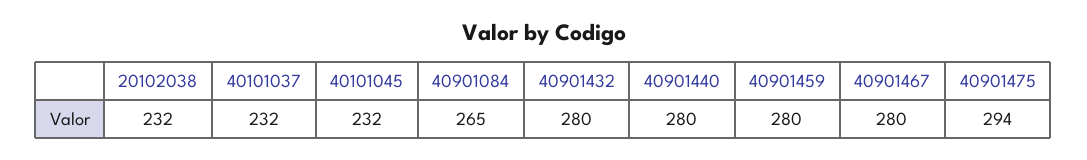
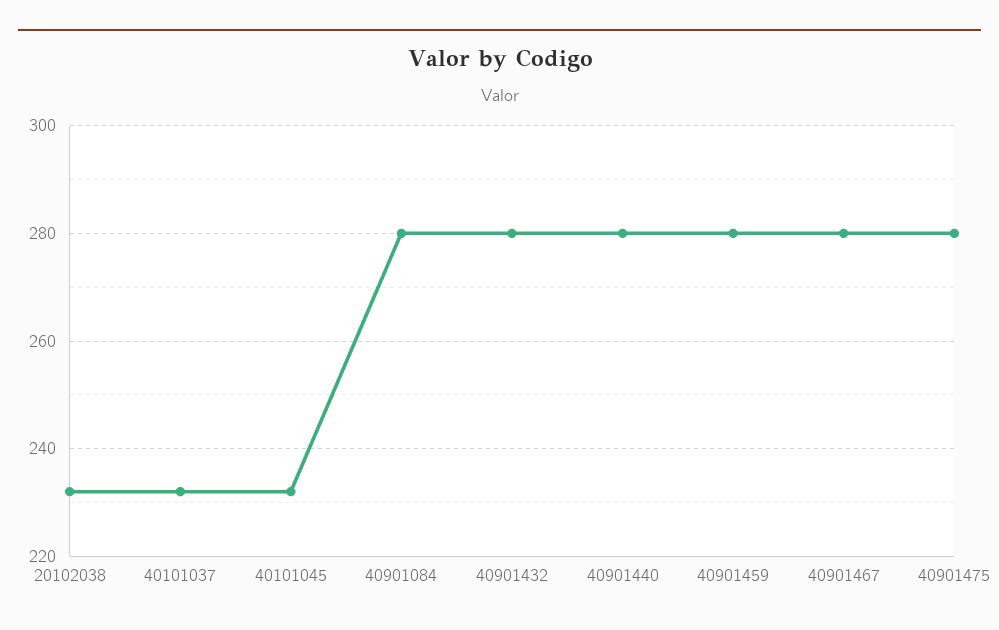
40901084: 265 -> 280
40901475: 294 -> 280

